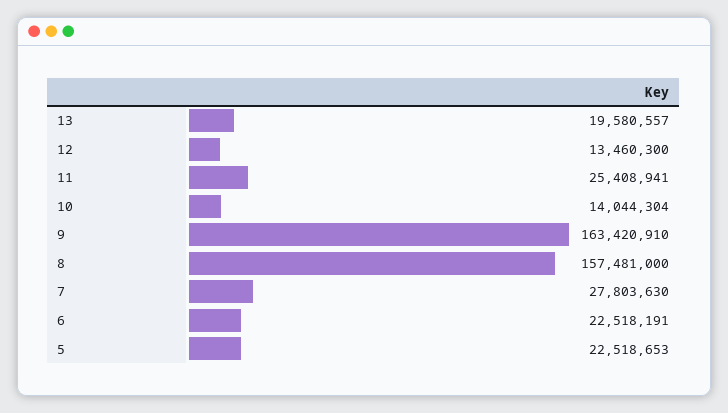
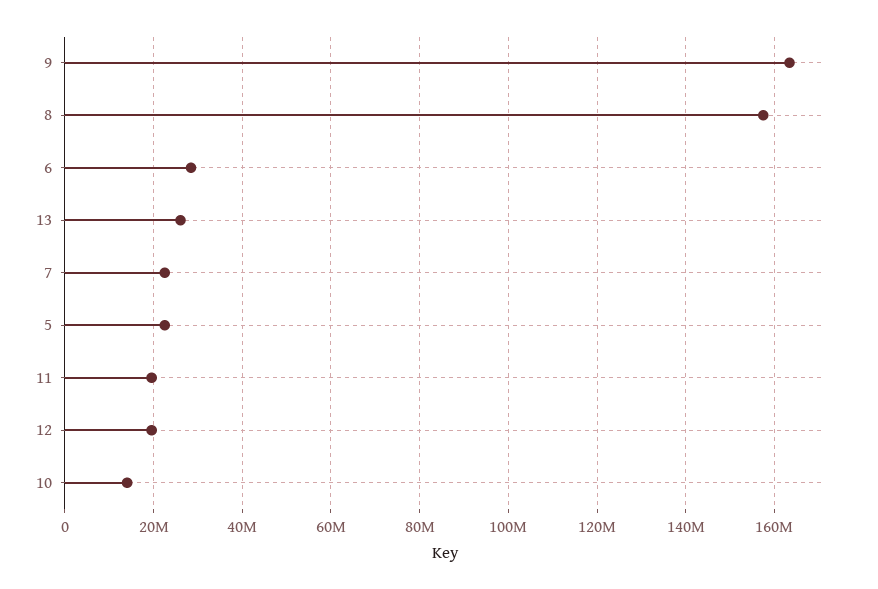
13: 19580557 -> 26000000
12: 13460300 -> 20000000
11: 25408941 -> 20000000
7: 27803630 -> 22000000
6: 22518191 -> 28000000

